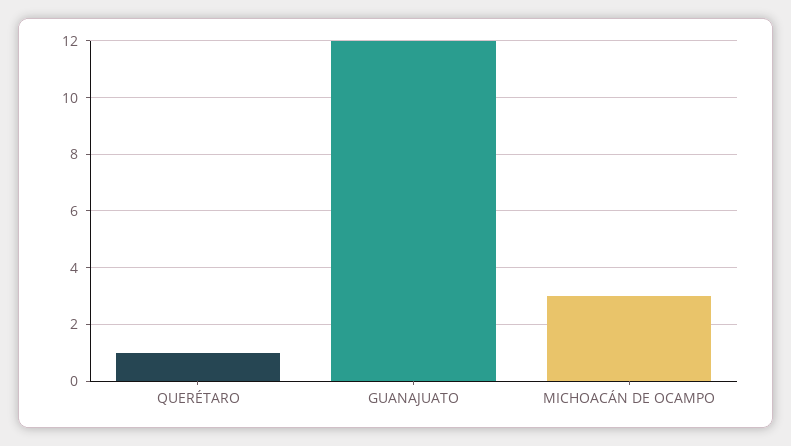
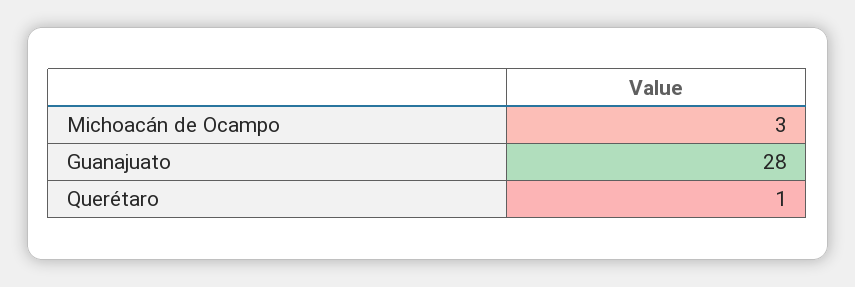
GUANAJUATO: 12 -> 28

